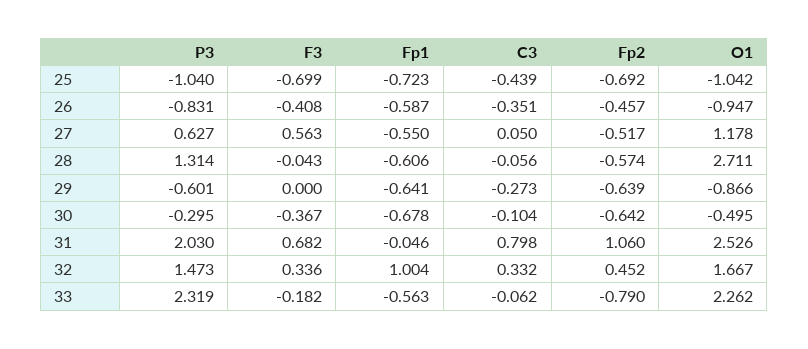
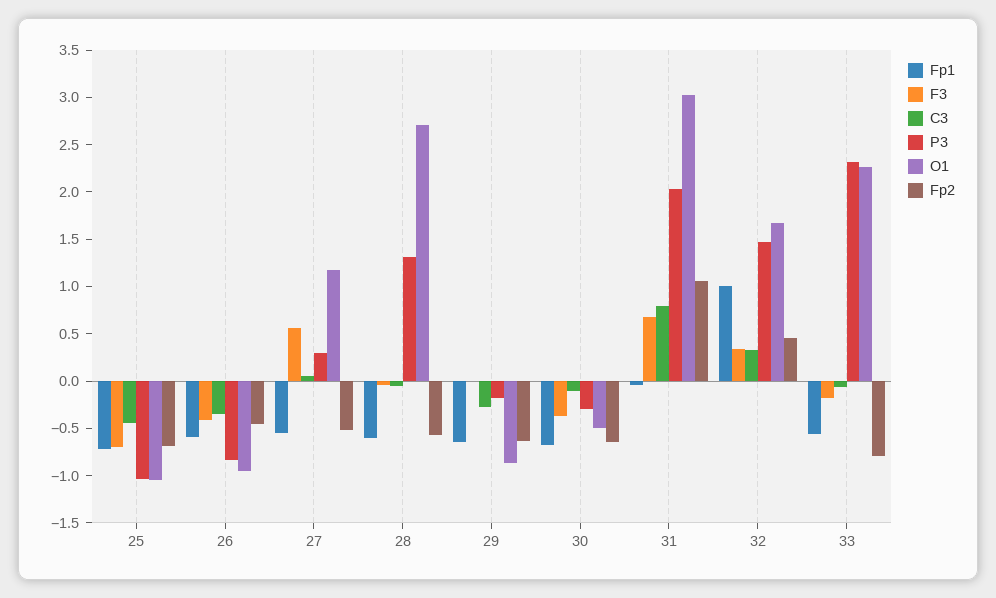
P3, 27: 0.627 -> 0.3
P3, 29: -0.601 -> -0.2
O1, 31: 2.526 -> 3

